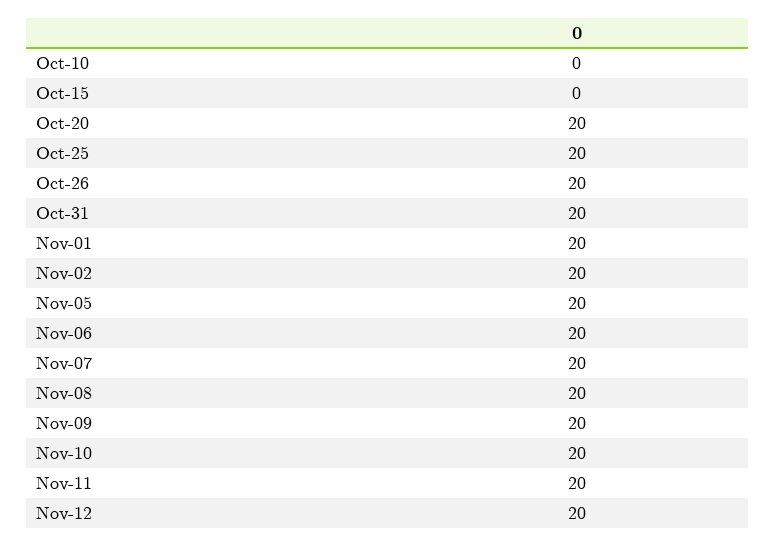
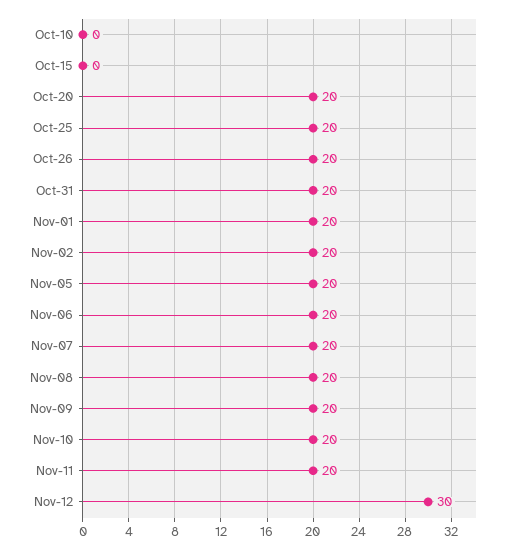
Nov-12: 20 -> 30

